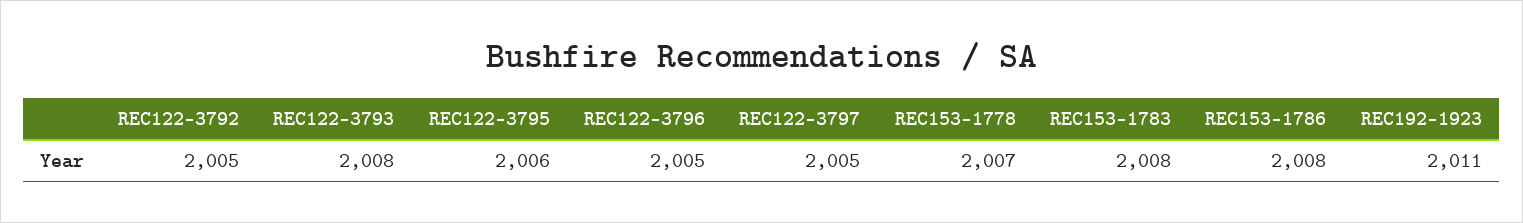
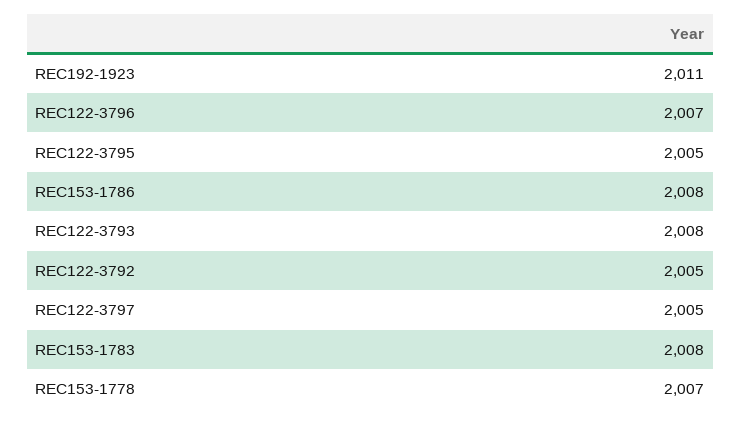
REC122-3795: 2006 -> 2005
REC122-3796: 2005 -> 2007

